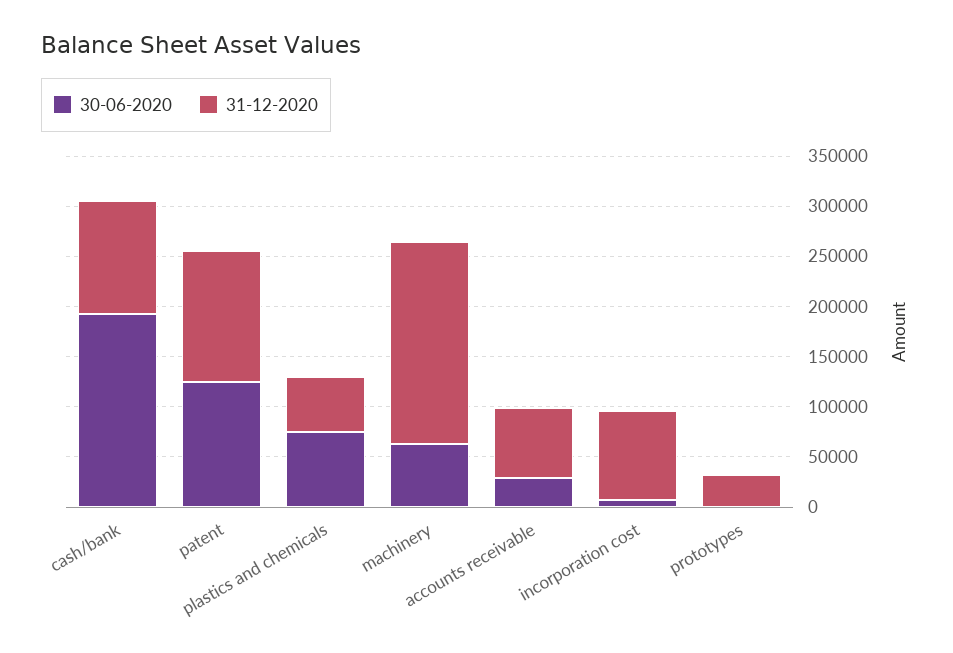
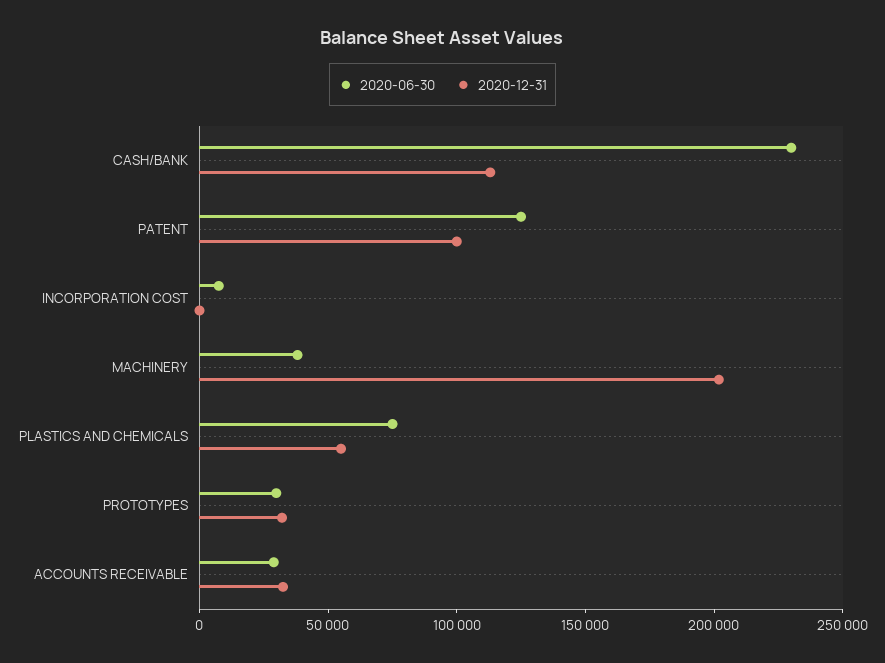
30-06-2020, cash/bank: 190000 -> 230000
31-12-2020, patent: 130000 -> 100000
30-06-2020, machinery: 60000 -> 40000
31-12-2020, accounts receivable: 70000 -> 30000
31-12-2020, incorporation cost: 90000 -> 0
30-06-2020, prototypes: 0 -> 30000

